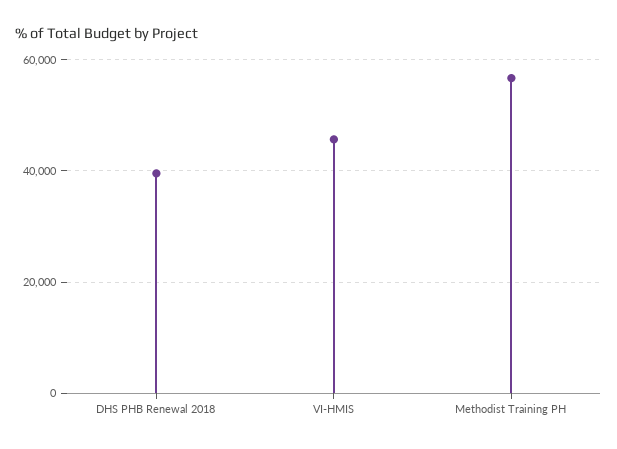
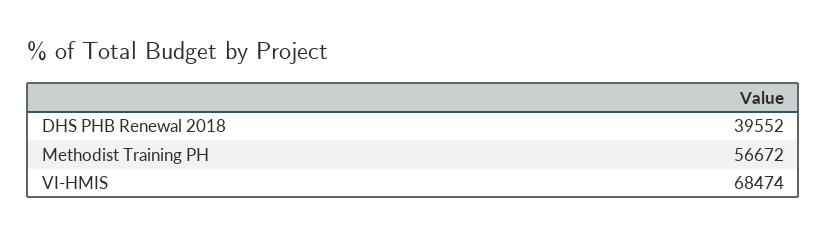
VI-HMIS: 46000 -> 68474

